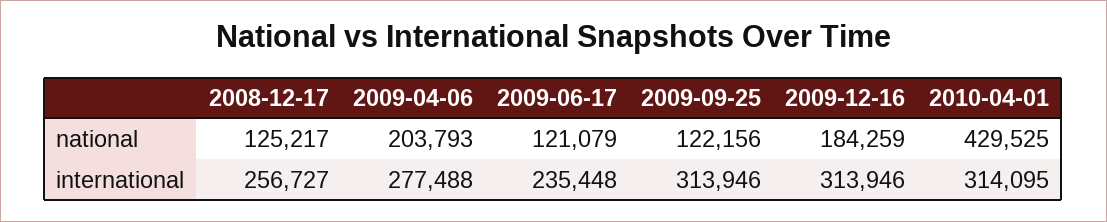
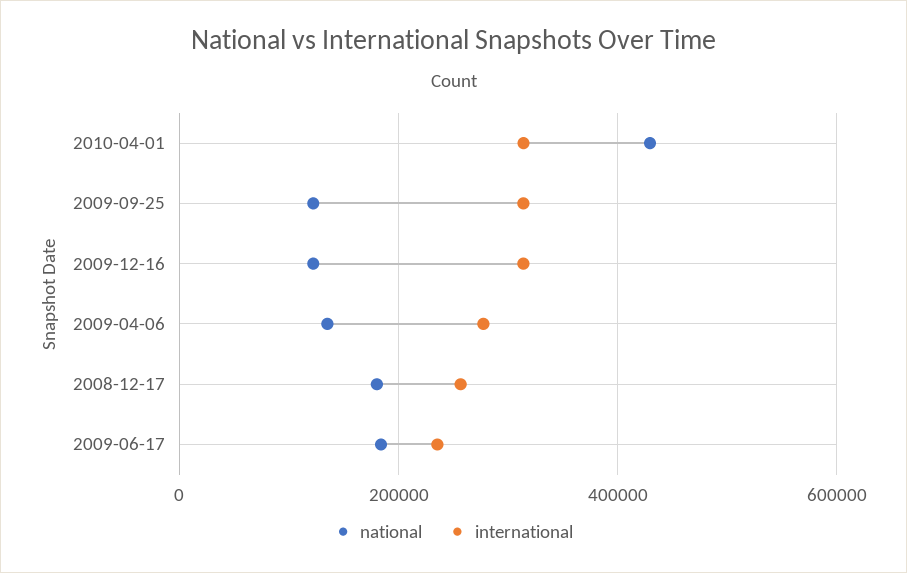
national, 2008-12-17: 125217 -> 180000
national, 2009-04-06: 203793 -> 140000
national, 2009-06-17: 121079 -> 180000
national, 2009-12-16: 184259 -> 120000

